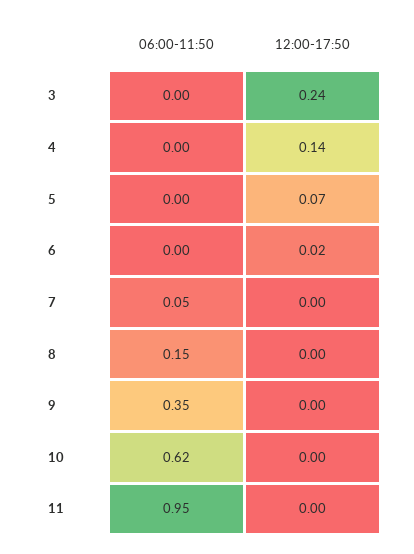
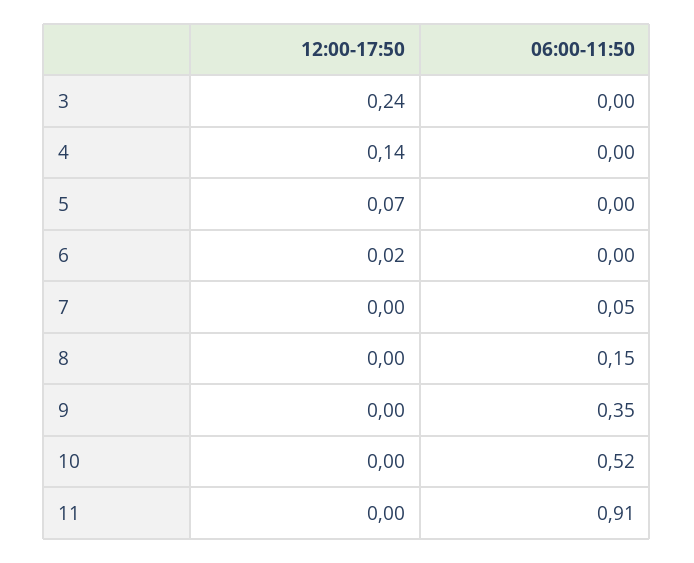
06:00-11:50, 10: 0.62 -> 0.52
06:00-11:50, 11: 0.95 -> 0.91

